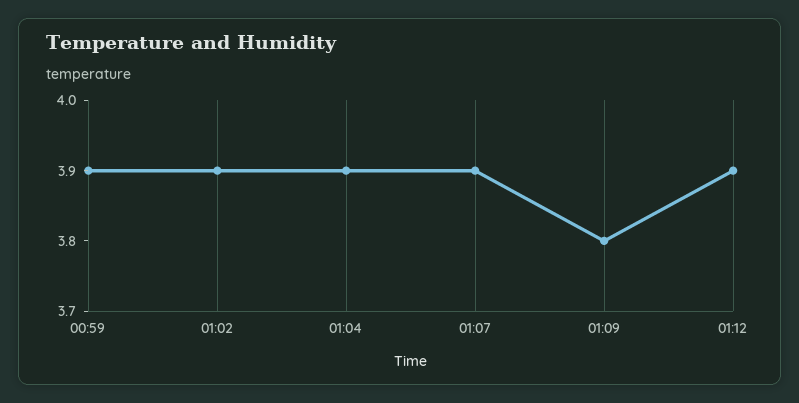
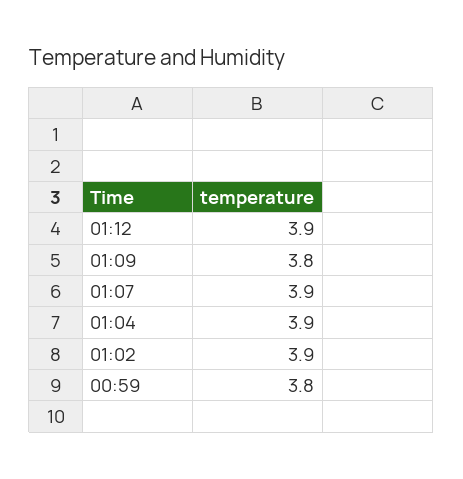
00:59: 3.9 -> 3.8

